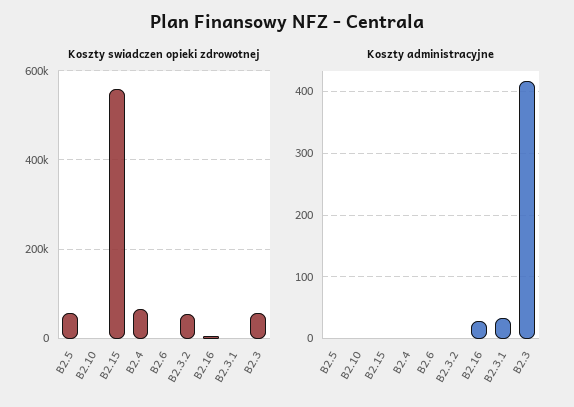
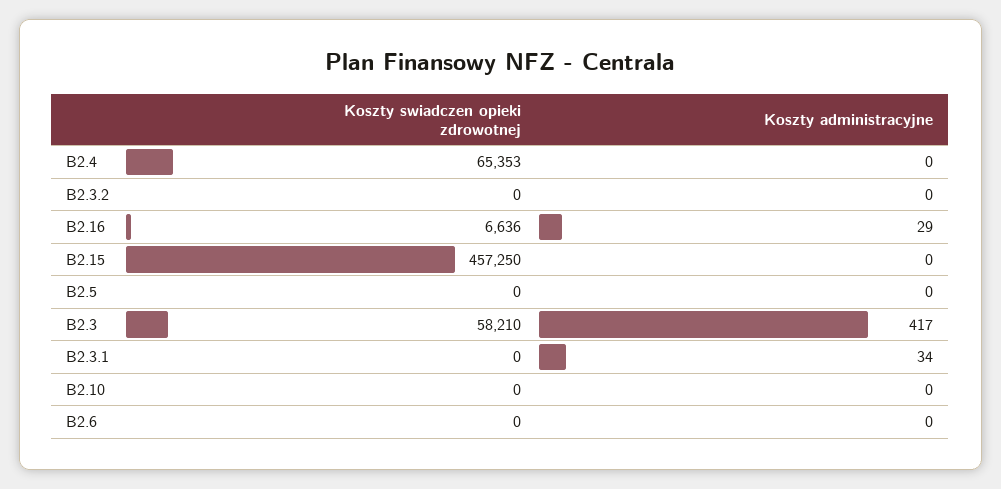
Koszty swiadczen opieki zdrowotnej, B2.5: 60000 -> 0
Koszty swiadczen opieki zdrowotnej, B2.15: 560000 -> 457250
Koszty swiadczen opieki zdrowotnej, B2.3.2: 60000 -> 0

